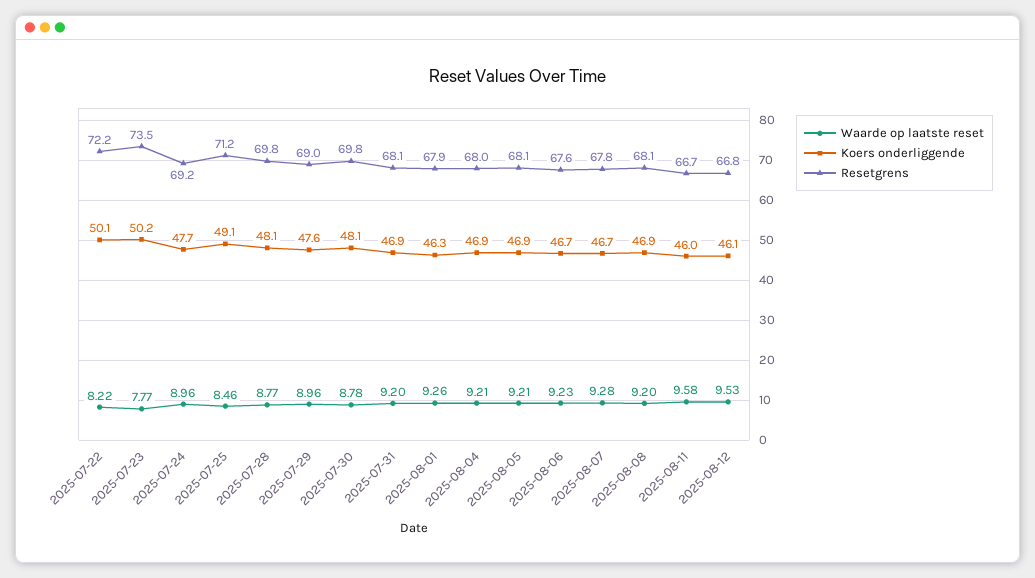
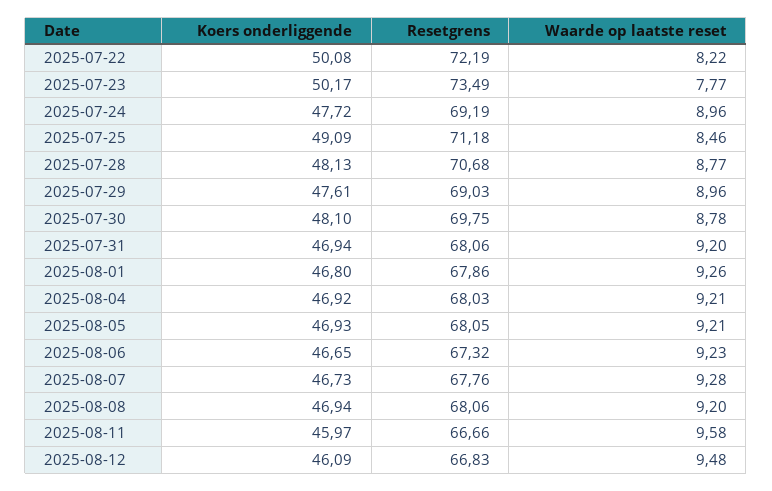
Resetgrens, 2025-07-28: 69.8 -> 70.68
Koers onderliggende, 2025-08-01: 46.3 -> 46.8
Resetgrens, 2025-08-06: 67.6 -> 67.32
Waarde op laatste reset, 2025-08-12: 9.53 -> 9.48

